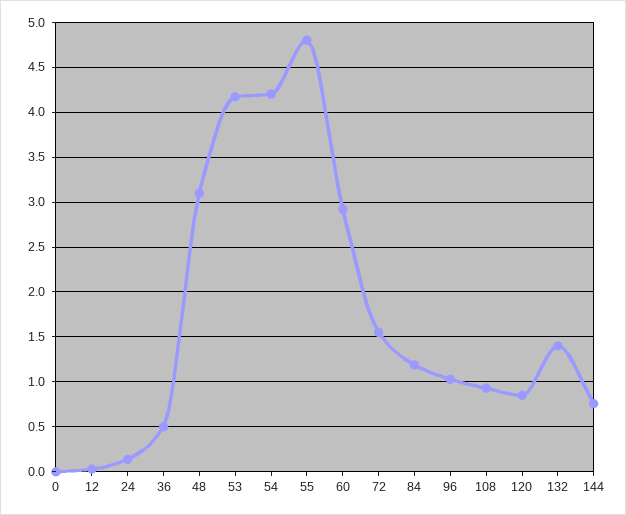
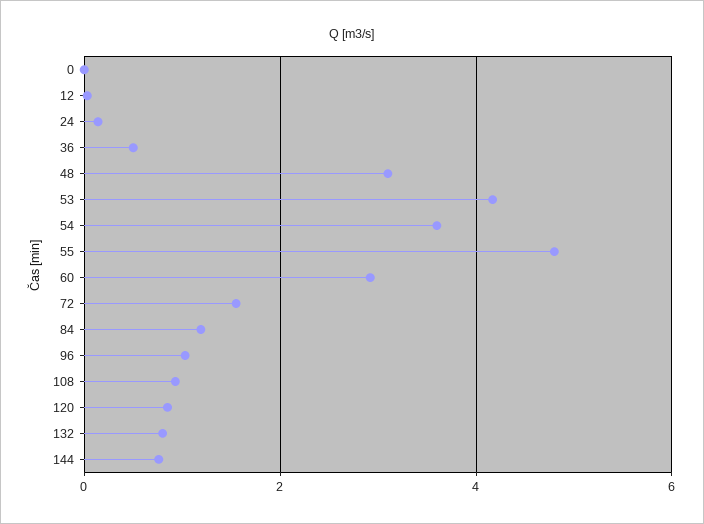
54: 4.2 -> 3.6
132: 1.4 -> 0.8

